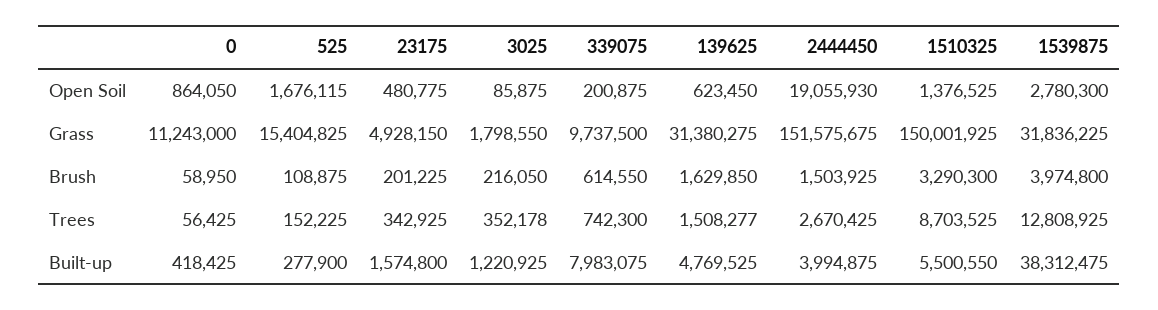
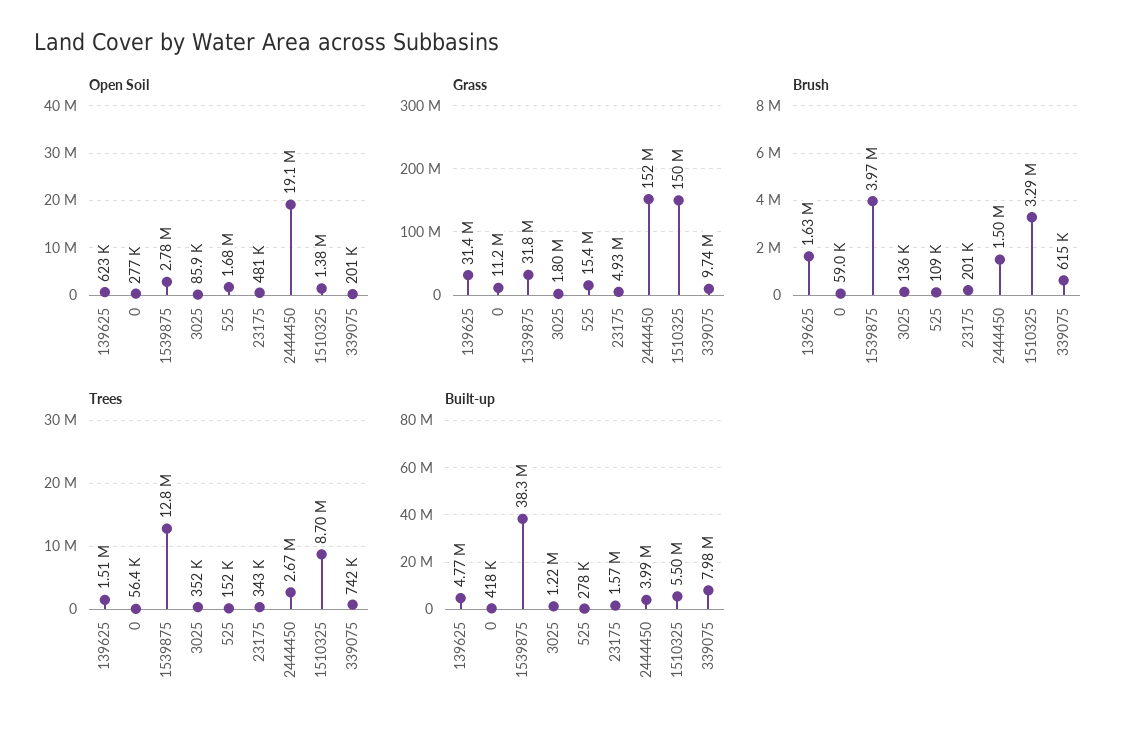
Open Soil, 0: 864050 -> 277000
Brush, 3025: 216050 -> 136000

